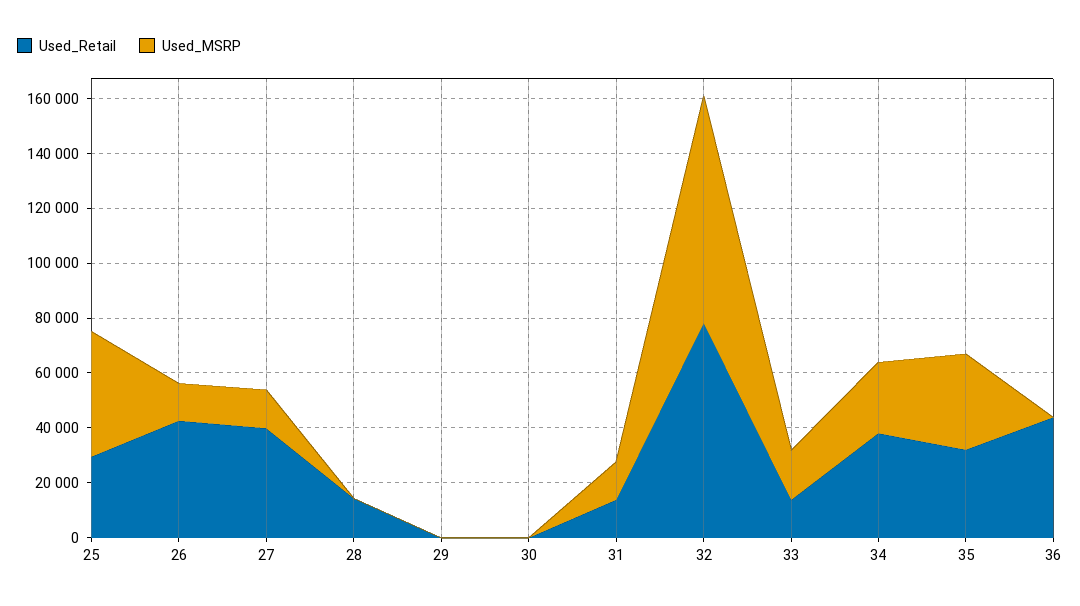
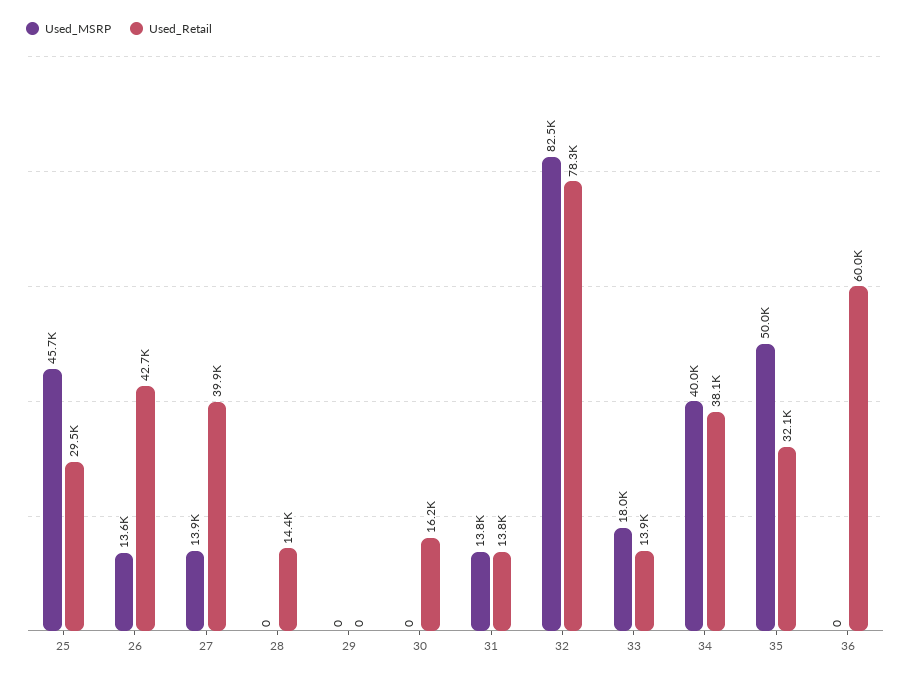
Used_Retail, 30: 0 -> 16200
Used_MSRP, 34: 25000 -> 40000
Used_MSRP, 35: 35000 -> 50000
Used_Retail, 36: 45000 -> 60000

